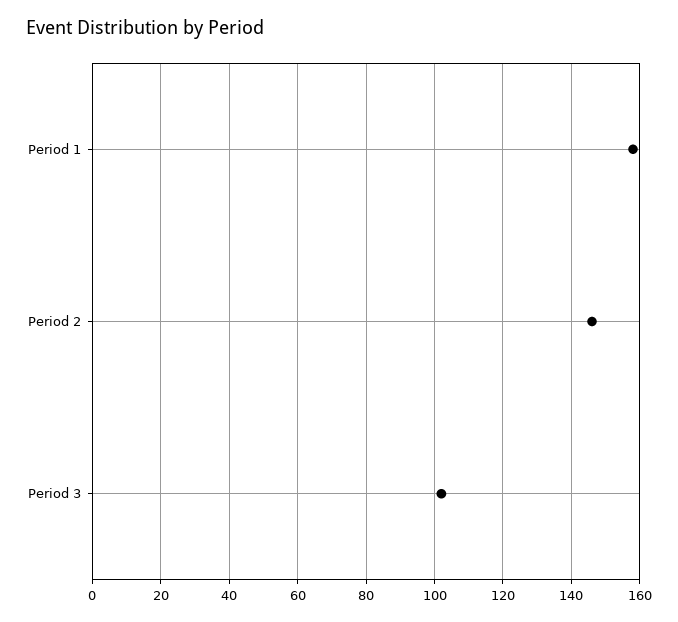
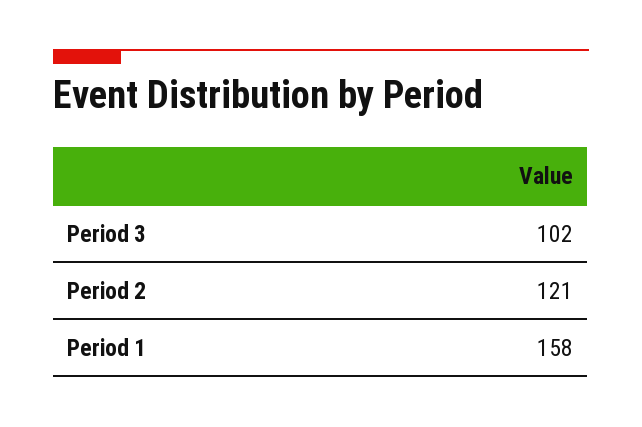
Period 2: 145 -> 121

